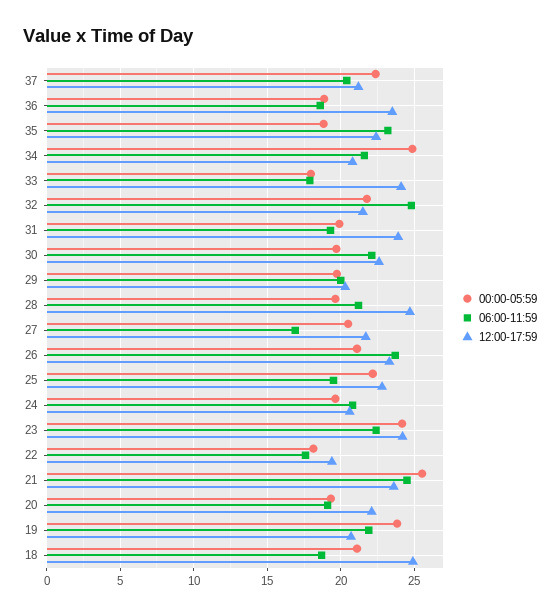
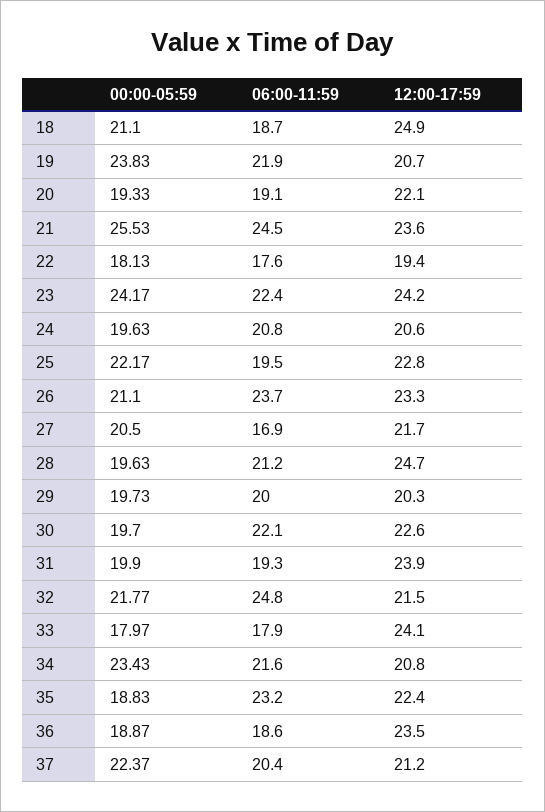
00:00-05:59, 34: 25 -> 23.43

